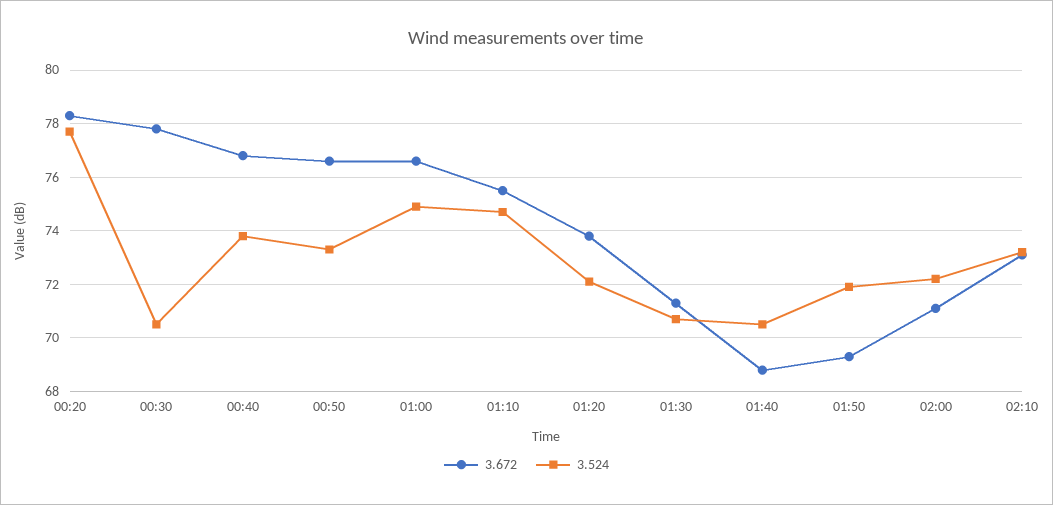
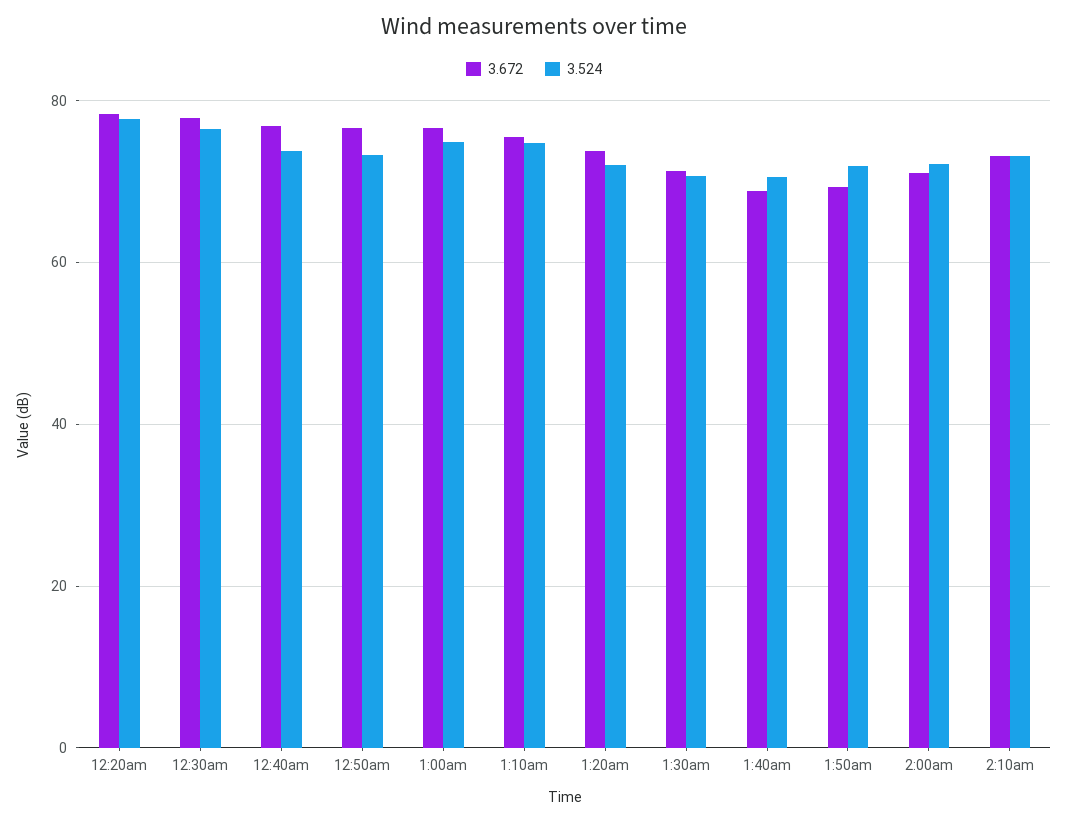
3.524, 00:30: 70.5 -> 76

